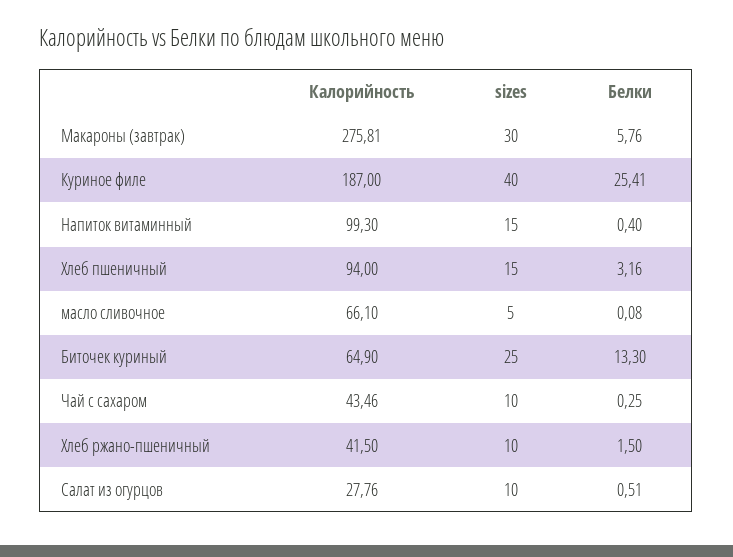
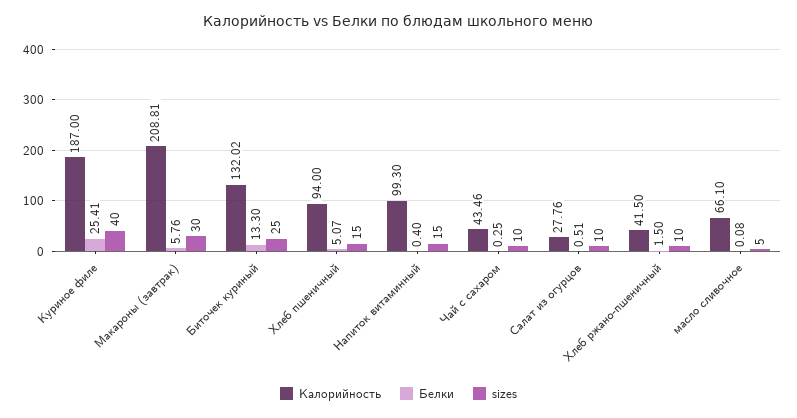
Калорийность, Макароны (завтрак): 275.81 -> 208.81
Белки, Хлеб пшеничный: 3.16 -> 5.07
Калорийность, Биточек куриный: 64.9 -> 132.02

